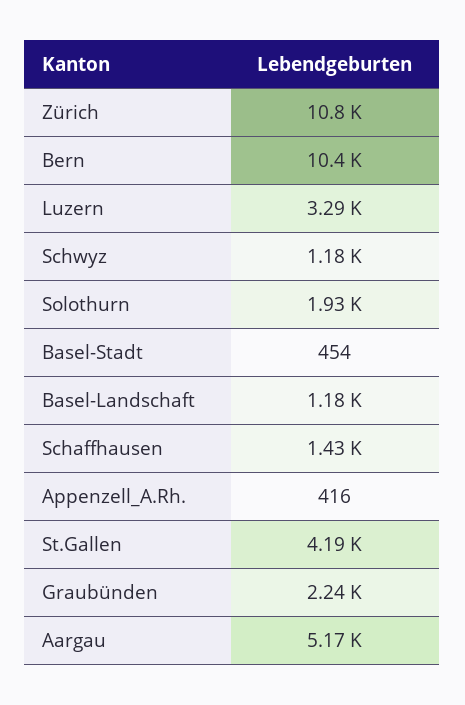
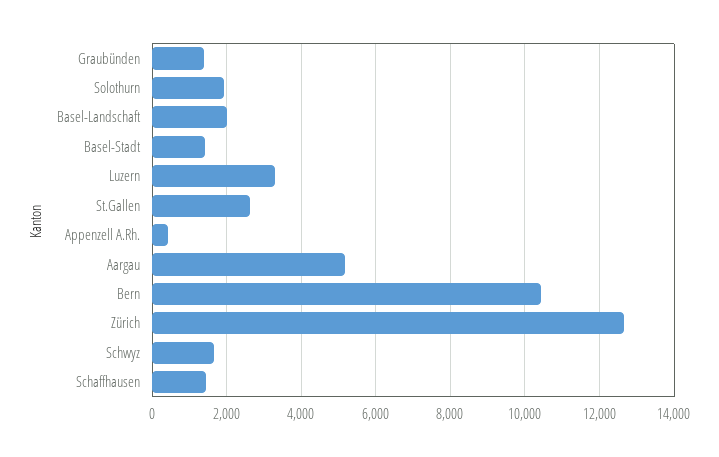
Zürich: 10800 -> 12600
Schwyz: 1180 -> 1600
Basel-Stadt: 454 -> 1400
Basel-Landschaft: 1180 -> 2000
St.Gallen: 4190 -> 2600
Graubünden: 2240 -> 1400

